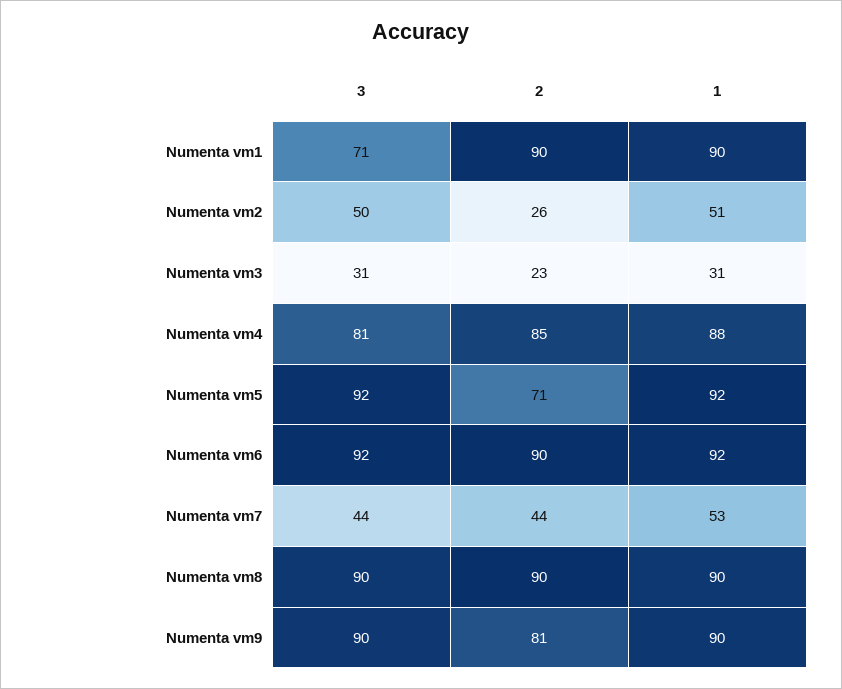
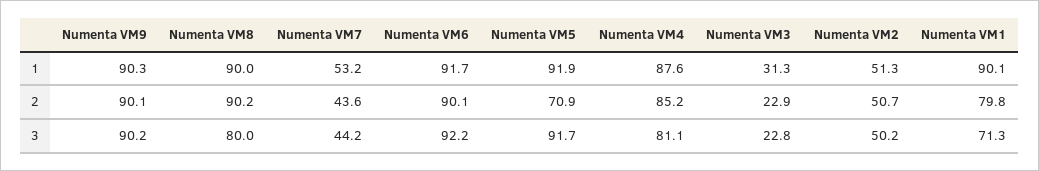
2, Numenta vm1: 90 -> 79.8
2, Numenta vm2: 26 -> 50.7
3, Numenta vm3: 31 -> 22.8
3, Numenta vm8: 90 -> 80
2, Numenta vm9: 81 -> 90.1

